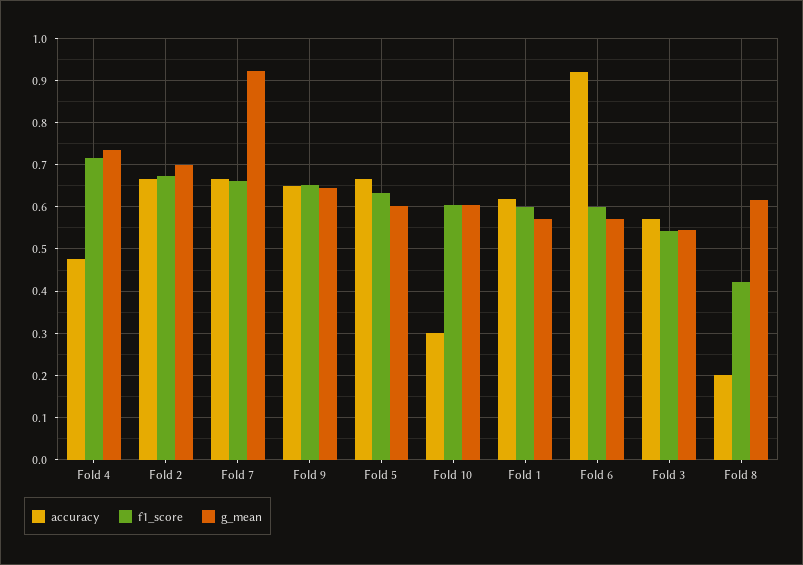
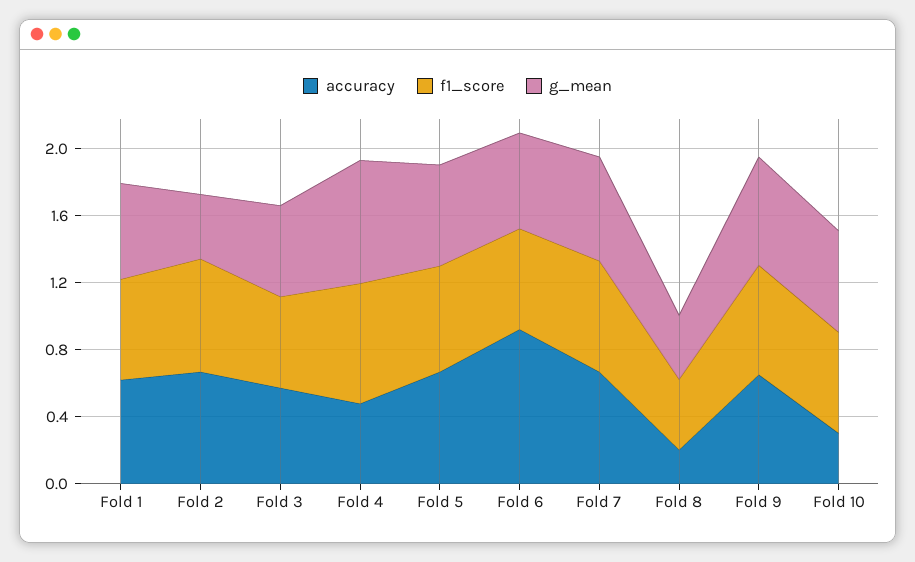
g_mean, Fold 2: 0.7 -> 0.4
g_mean, Fold 7: 0.92 -> 0.6
g_mean, Fold 8: 0.62 -> 0.4

